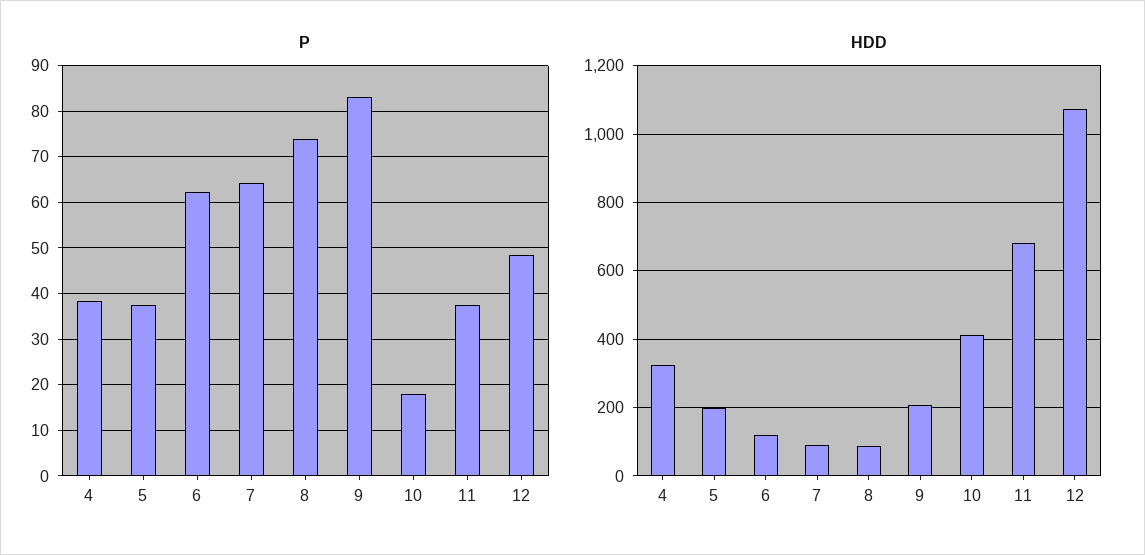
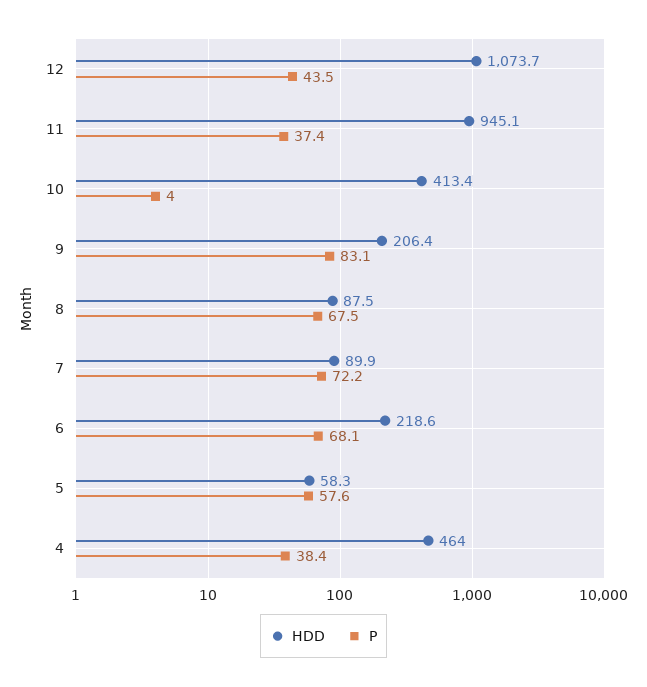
P, 5: 38 -> 57.6
P, 6: 62 -> 68.1
P, 7: 64 -> 72.2
P, 8: 74 -> 67.5
P, 10: 18 -> 4
P, 12: 48 -> 43.5
HDD, 4: 320 -> 464
HDD, 5: 200 -> 58.3
HDD, 6: 120 -> 218.6
HDD, 11: 680 -> 945.1

